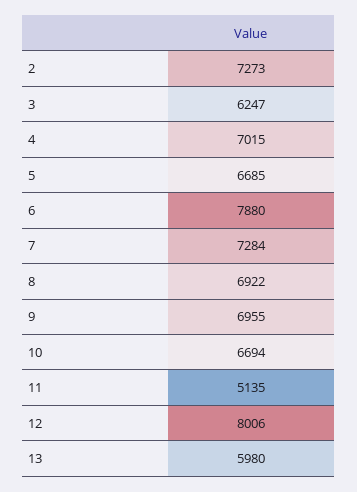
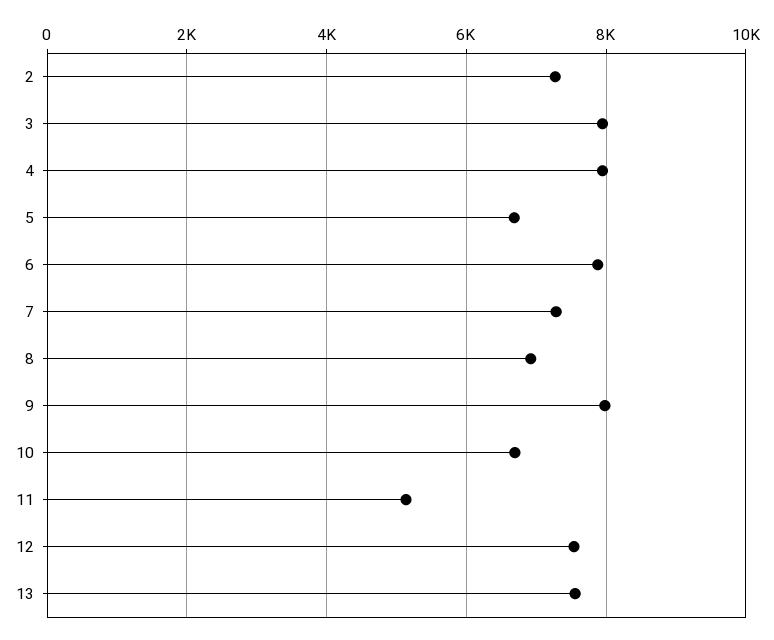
3: 6247 -> 8000
4: 7015 -> 8000
9: 6955 -> 8000
12: 8006 -> 7600
13: 5980 -> 7600

